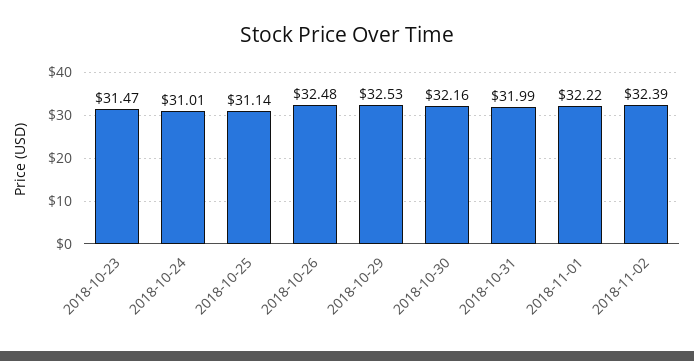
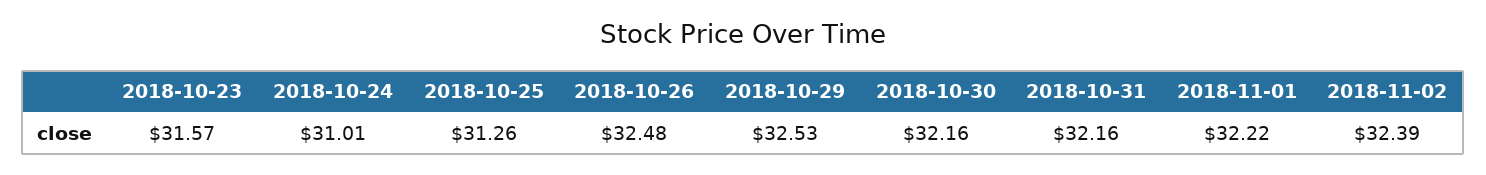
2018-10-23: 31.47 -> 31.57
2018-10-25: 31.14 -> 31.26
2018-10-31: 31.99 -> 32.16

